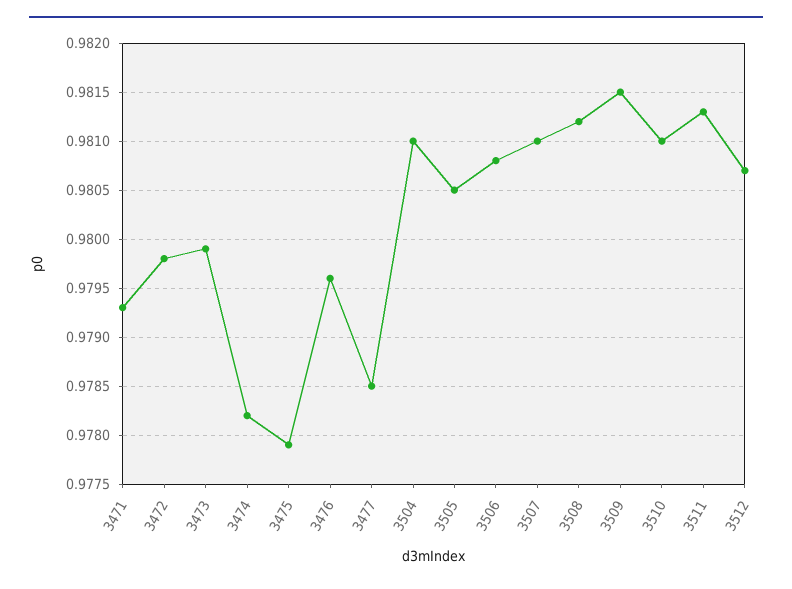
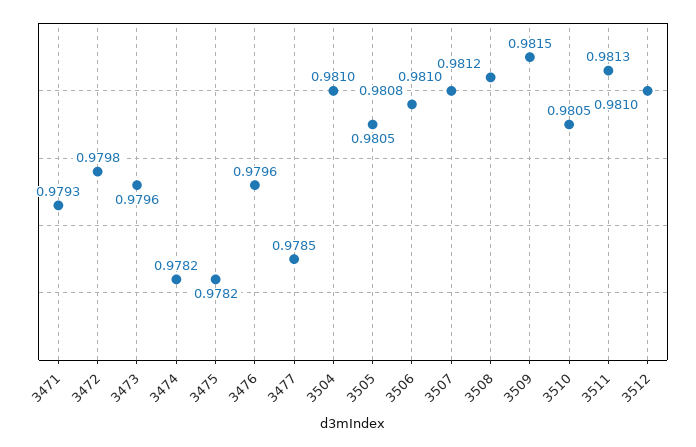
3473: 0.9799 -> 0.9796
3475: 0.9779 -> 0.9782
3510: 0.981 -> 0.9805
3512: 0.9807 -> 0.981

